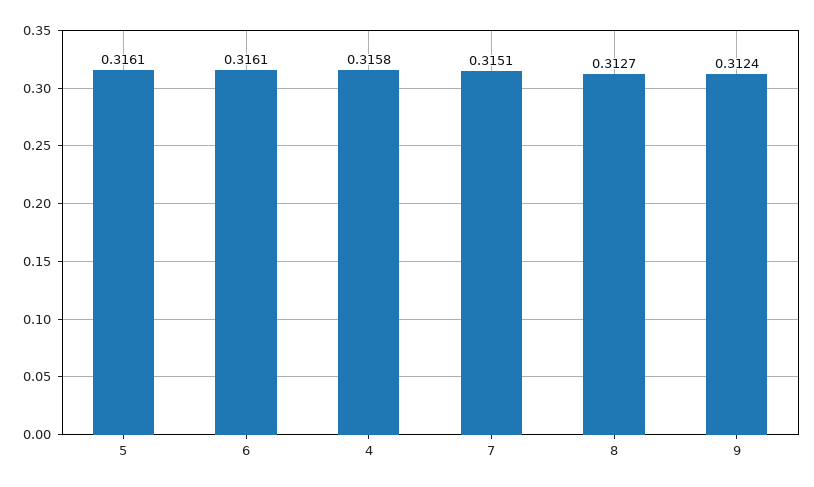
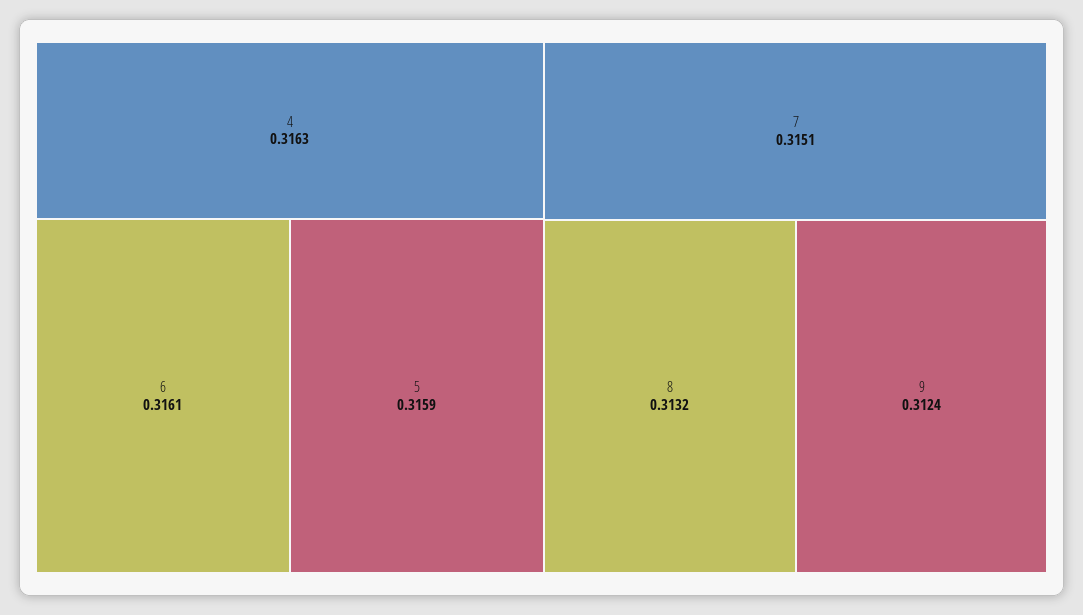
5: 0.3161 -> 0.3159
4: 0.3158 -> 0.3163
8: 0.3127 -> 0.3132

